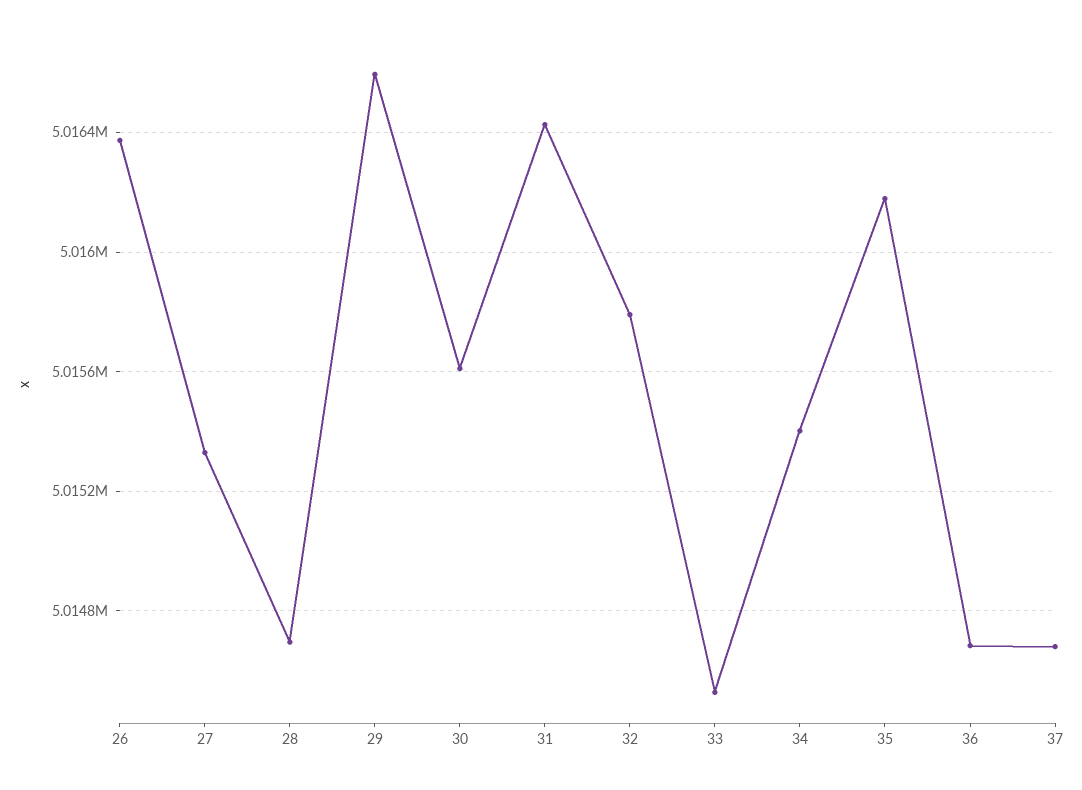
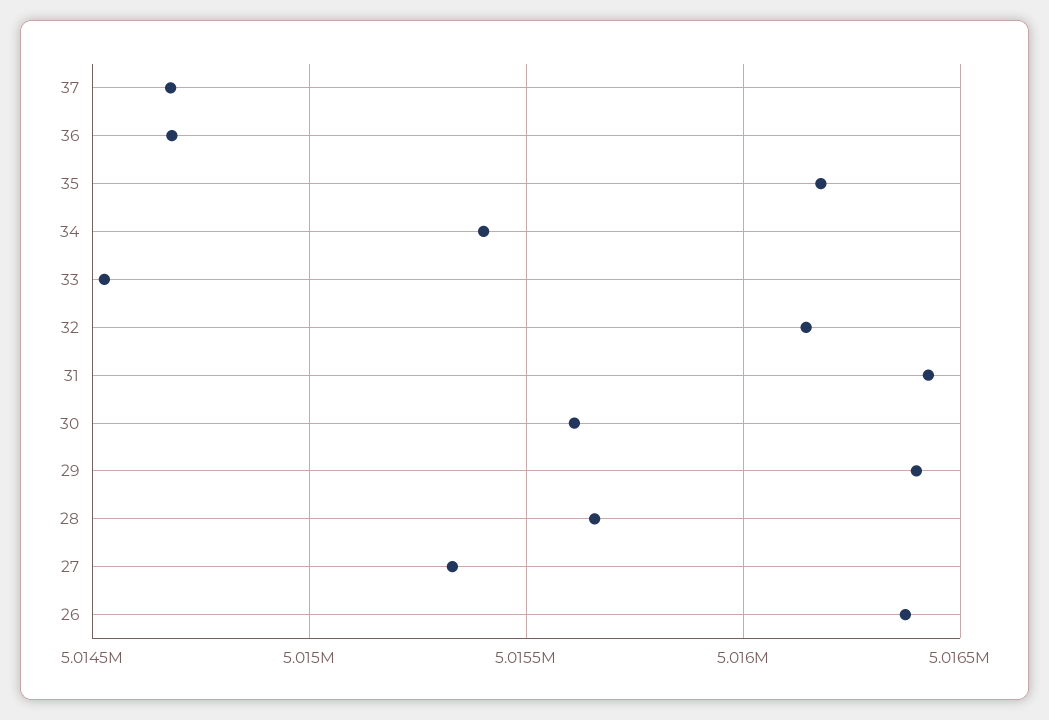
28: 5014700 -> 5015650
29: 5016600 -> 5016400
32: 5015800 -> 5016150

